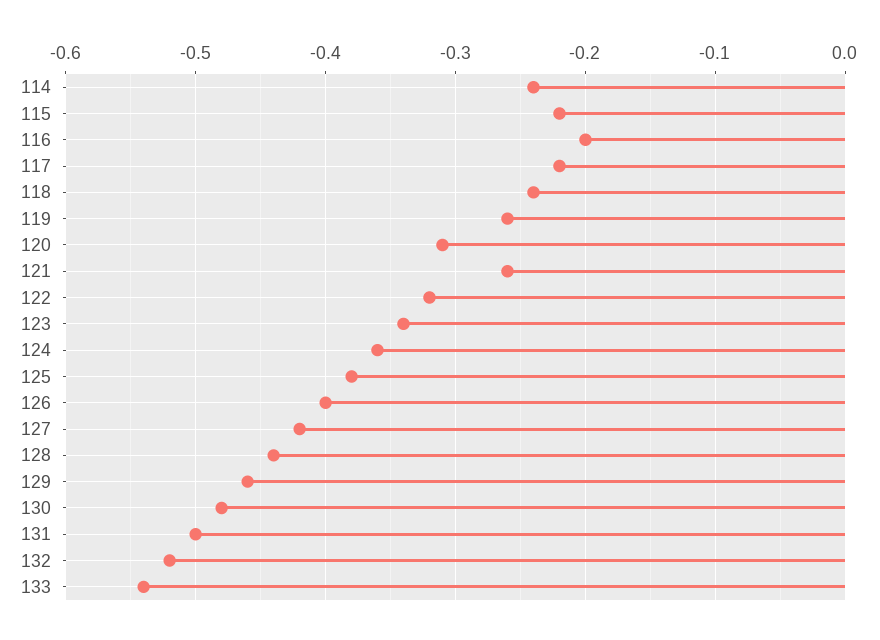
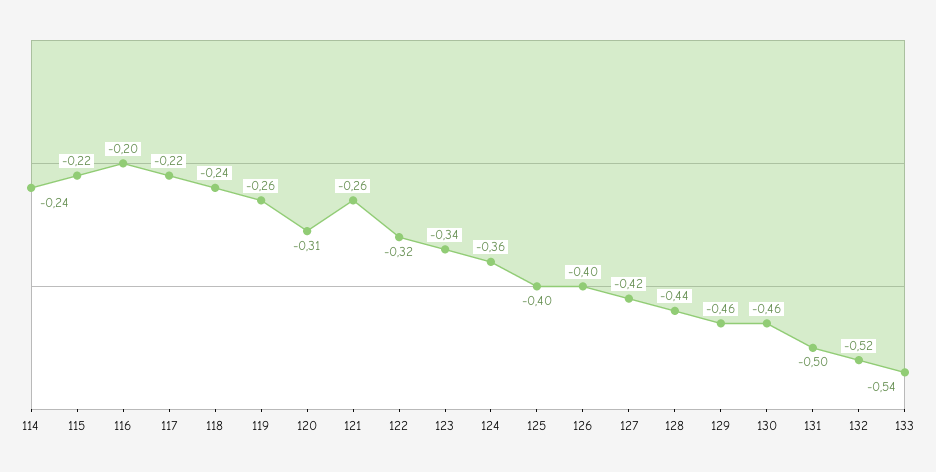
125: -0.38 -> -0.4
130: -0.48 -> -0.46

